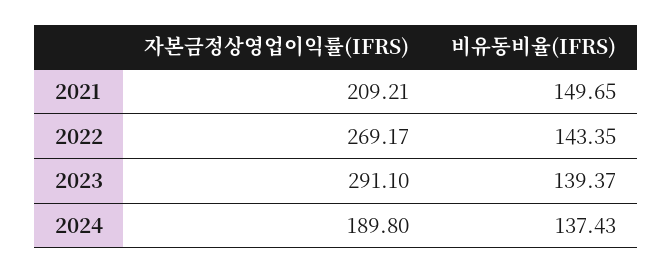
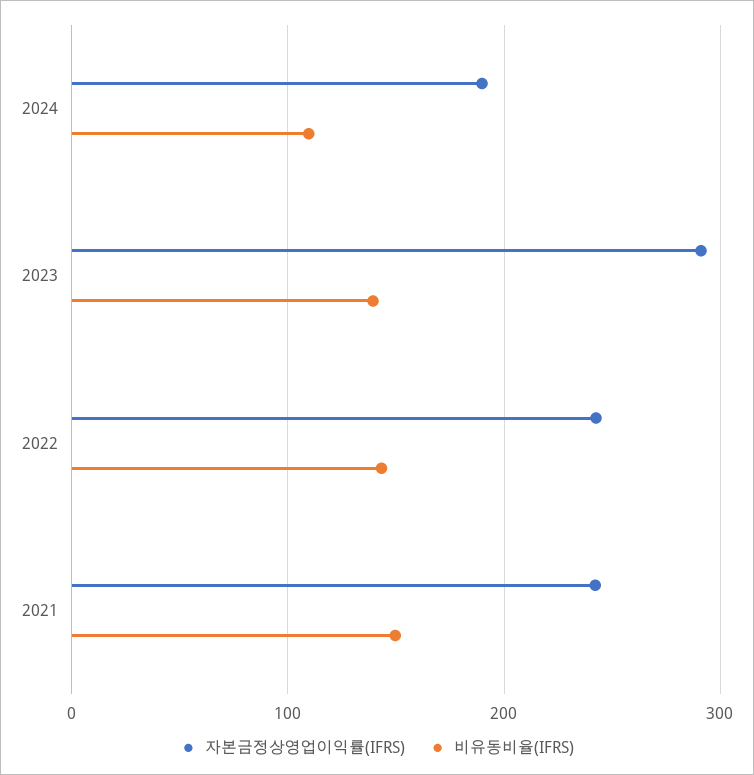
자본금정상영업이익률(IFRS), 2021: 209.21 -> 240
자본금정상영업이익률(IFRS), 2022: 269.17 -> 240
비유동비율(IFRS), 2024: 137.43 -> 110

